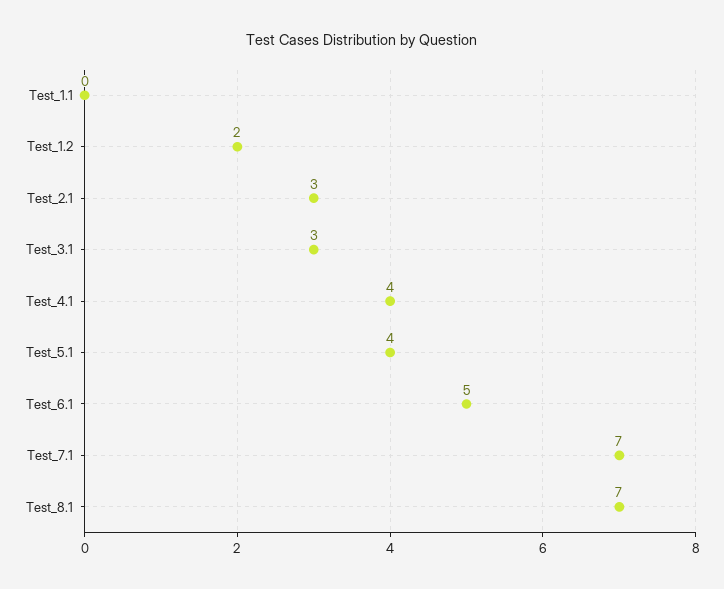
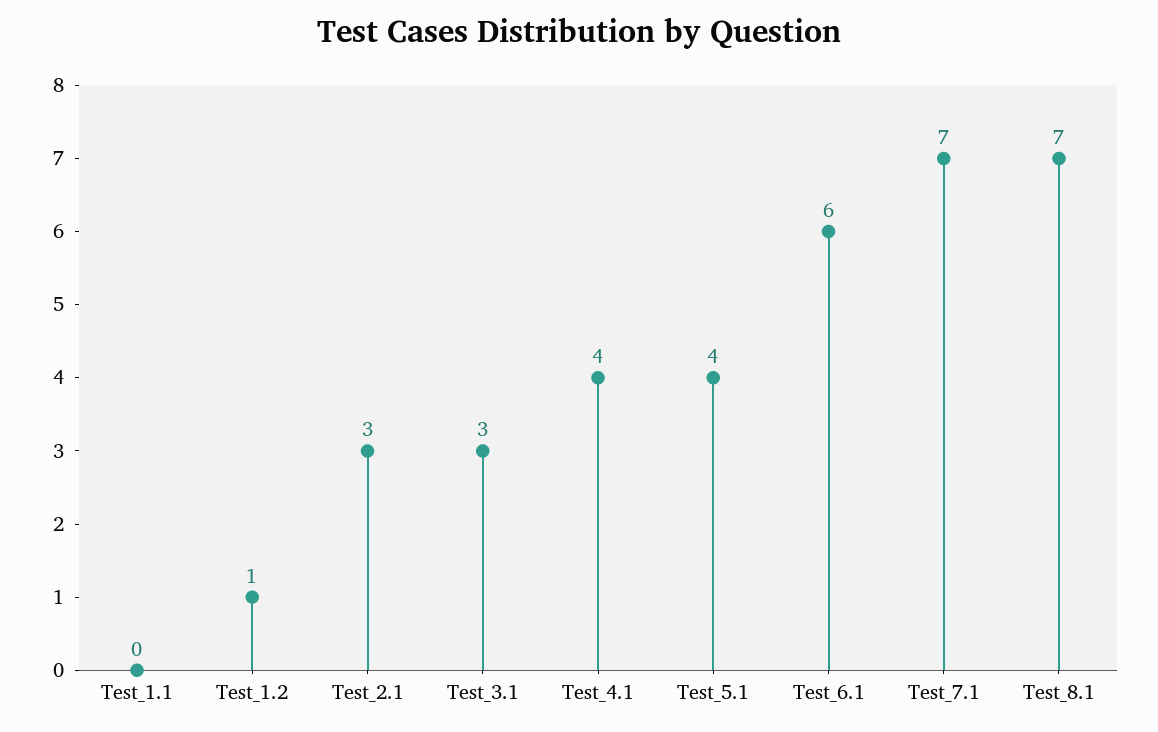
Test_1.2: 2 -> 1
Test_6.1: 5 -> 6

